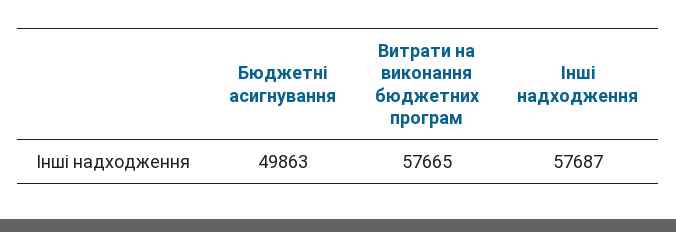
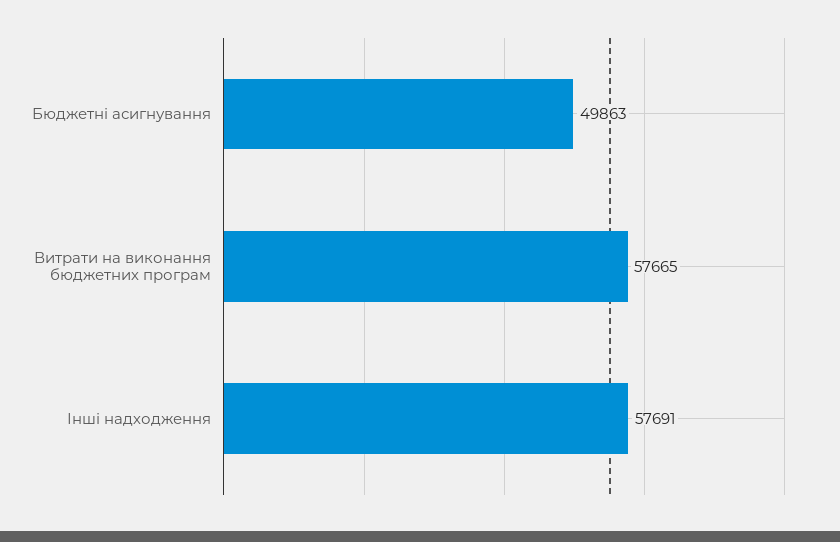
Інші надходження: 57687 -> 57691

